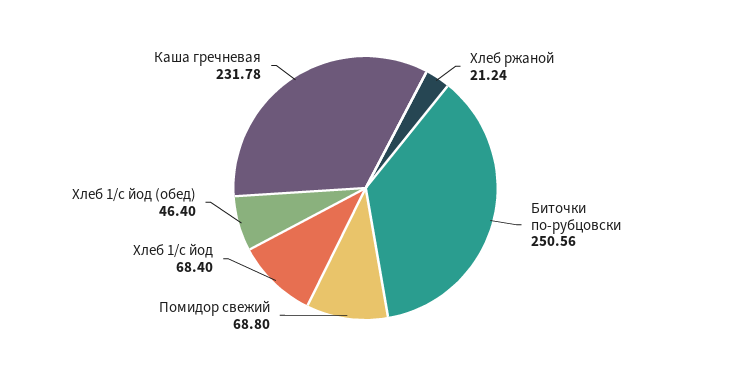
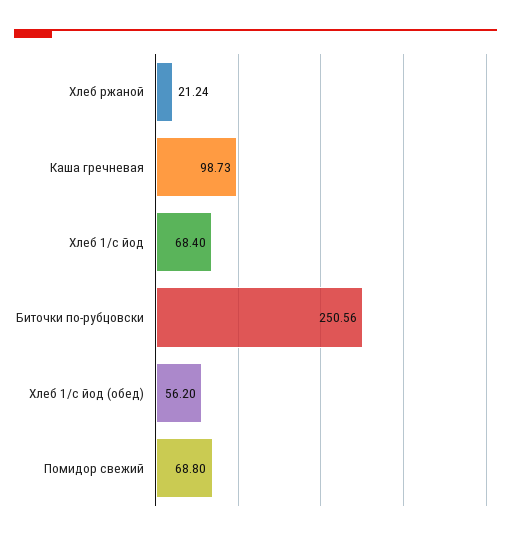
Хлеб 1/с йод (обед): 46.4 -> 56.2
Каша гречневая: 231.78 -> 98.73

